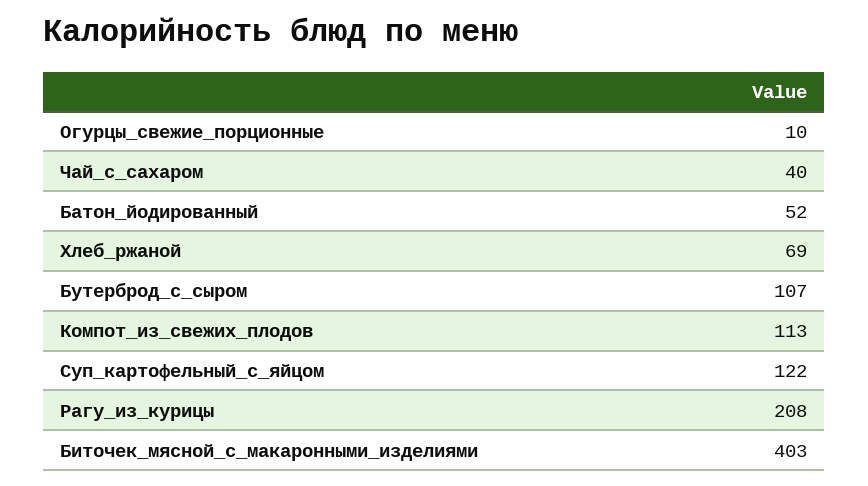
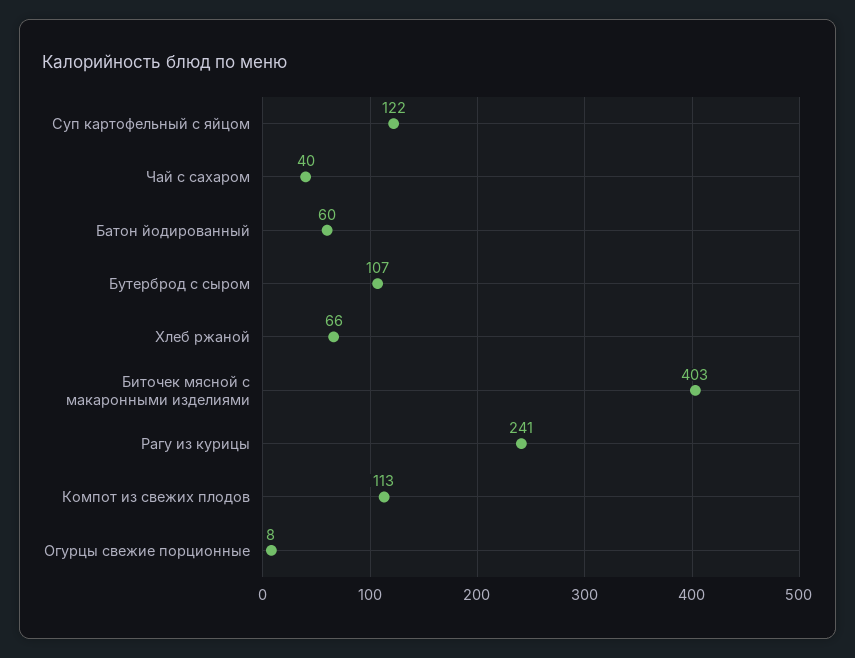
Огурцы_свежие_порционные: 10 -> 8
Батон_йодированный: 52 -> 60
Хлеб_ржаной: 69 -> 66
Рагу_из_курицы: 208 -> 241

